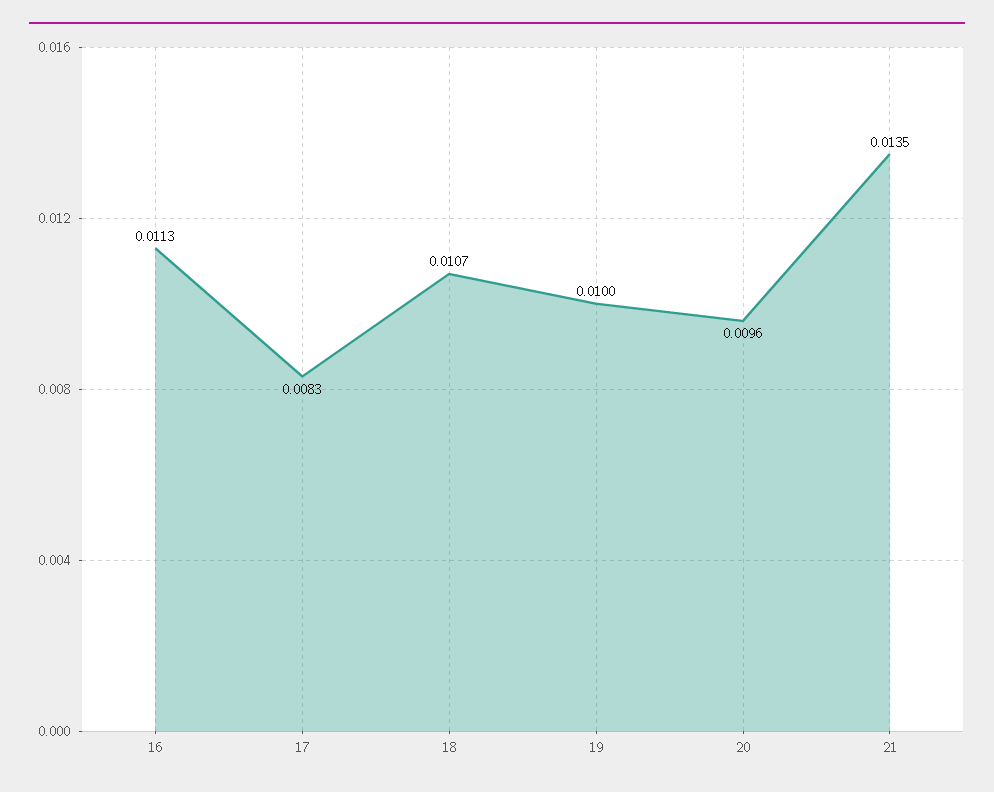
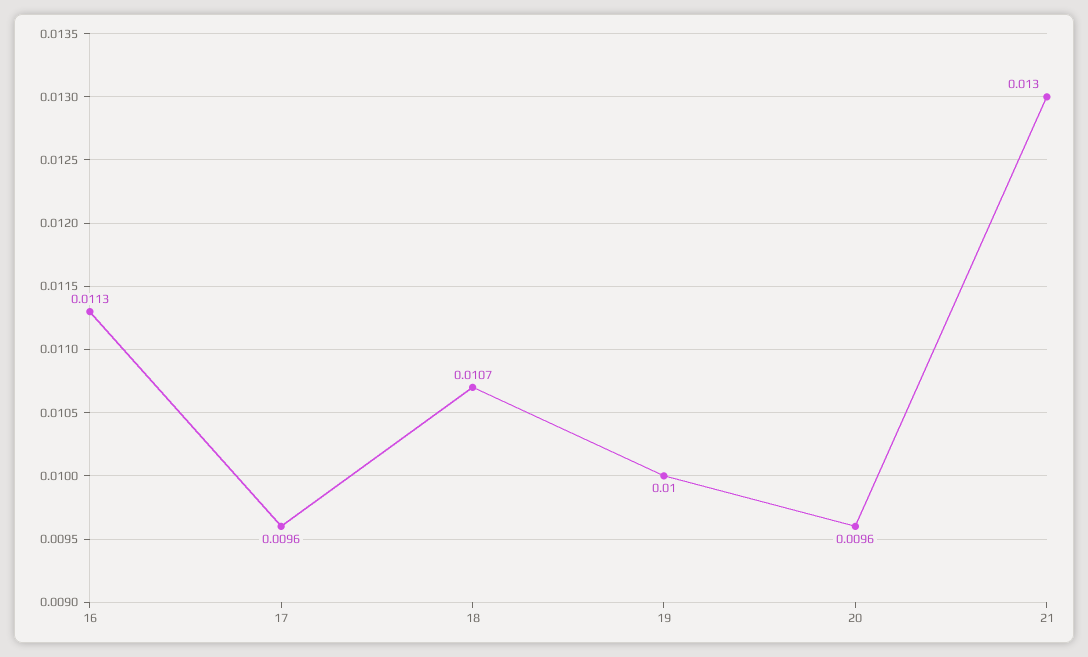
17: 0.0083 -> 0.0096
21: 0.0135 -> 0.013

